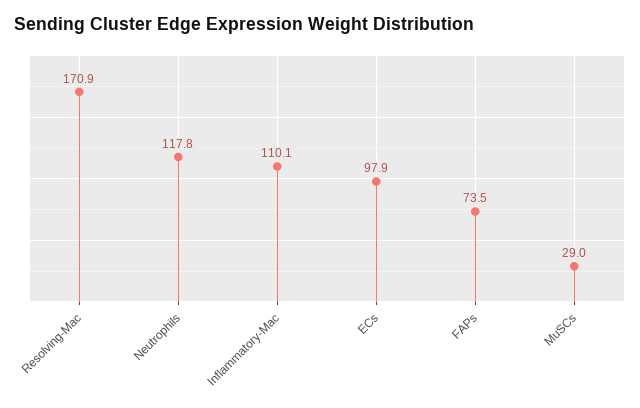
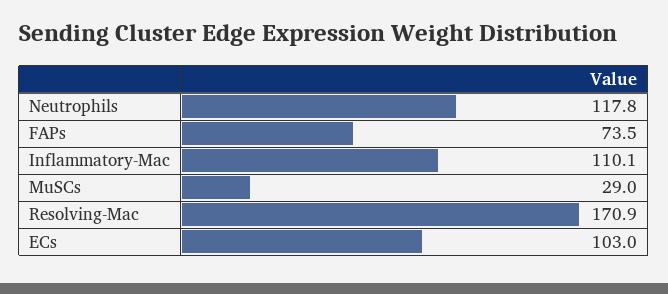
ECs: 97.9 -> 103

